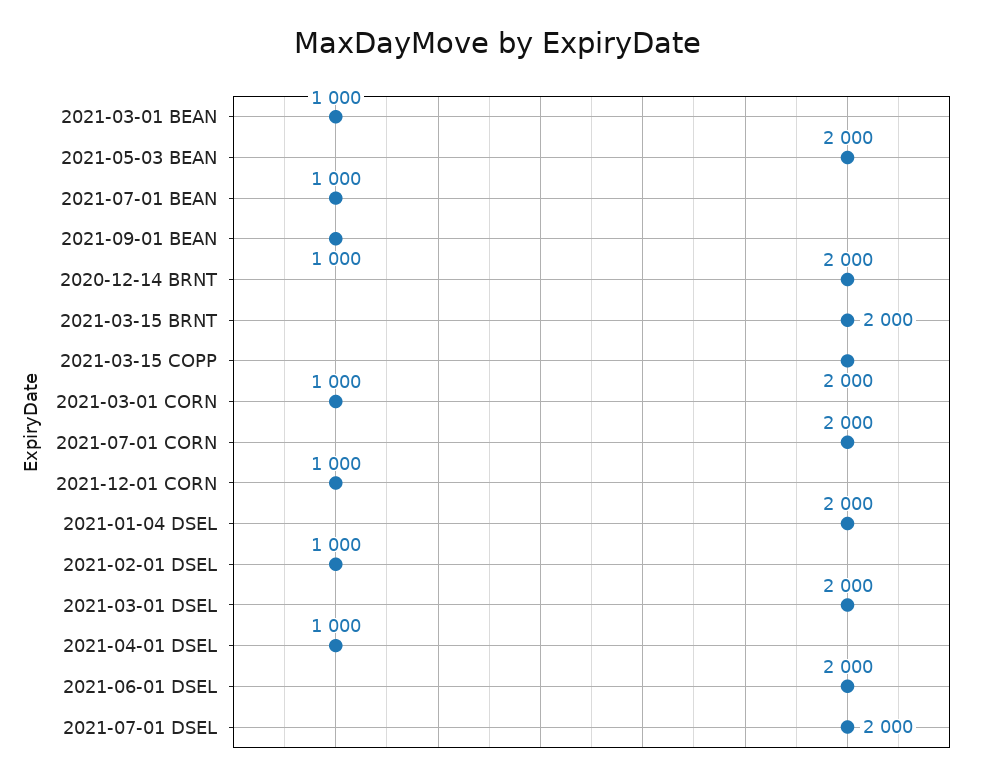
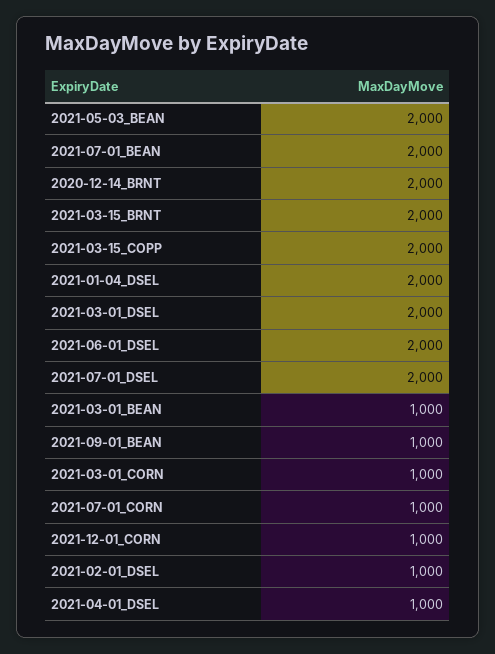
2021-07-01 BEAN: 1000 -> 2000
2021-07-01 CORN: 2000 -> 1000

